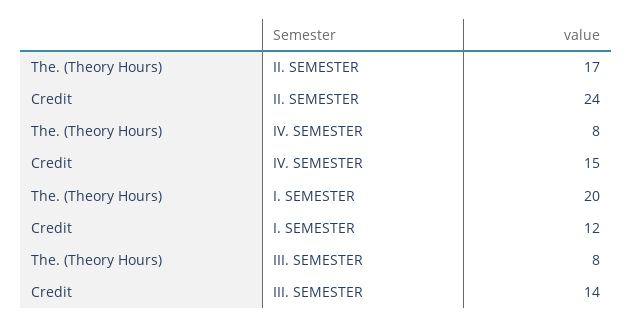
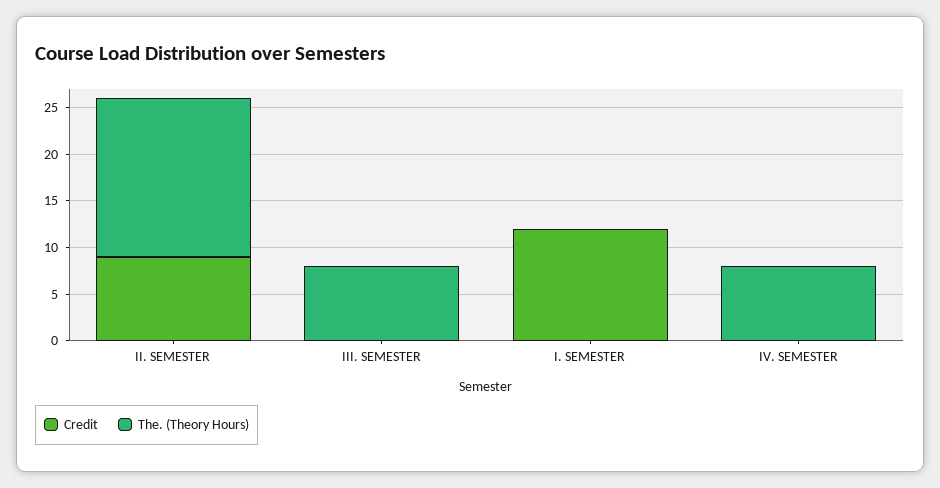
Credit, II. SEMESTER: 24 -> 9
Credit, IV. SEMESTER: 15 -> 0
The. (Theory Hours), I. SEMESTER: 20 -> 0
Credit, III. SEMESTER: 14 -> 0

